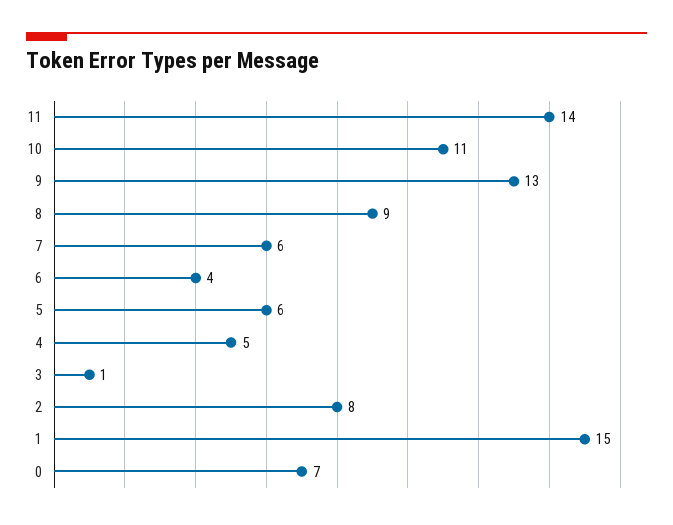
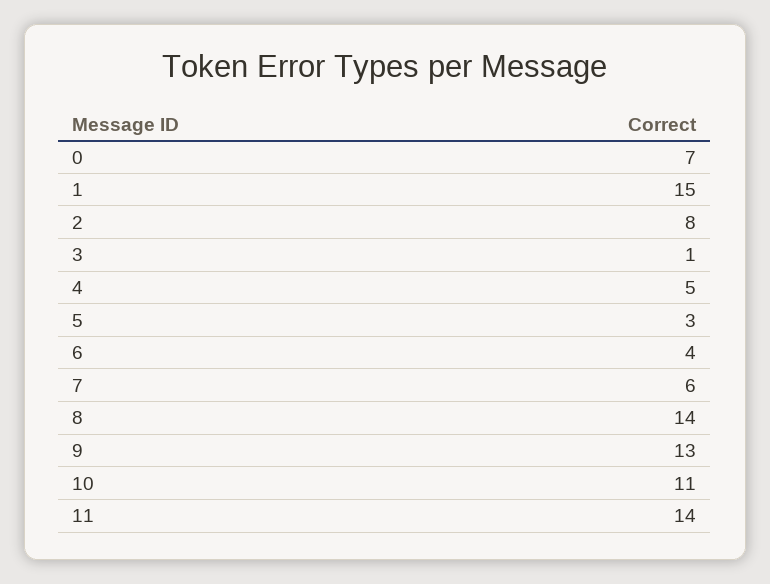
8: 9 -> 14
5: 6 -> 3

